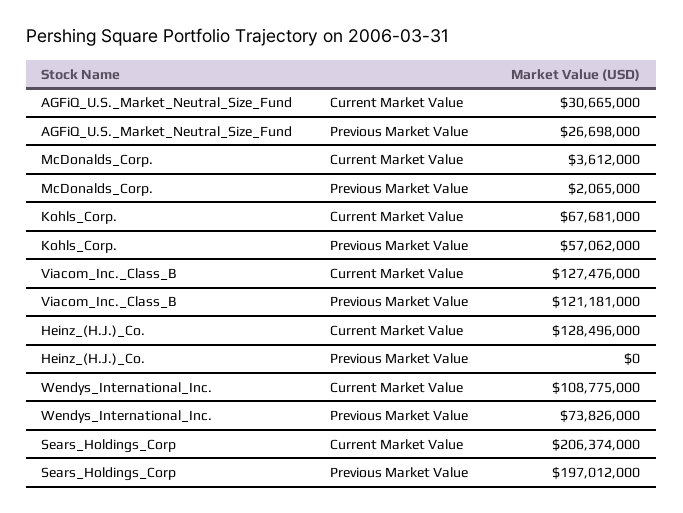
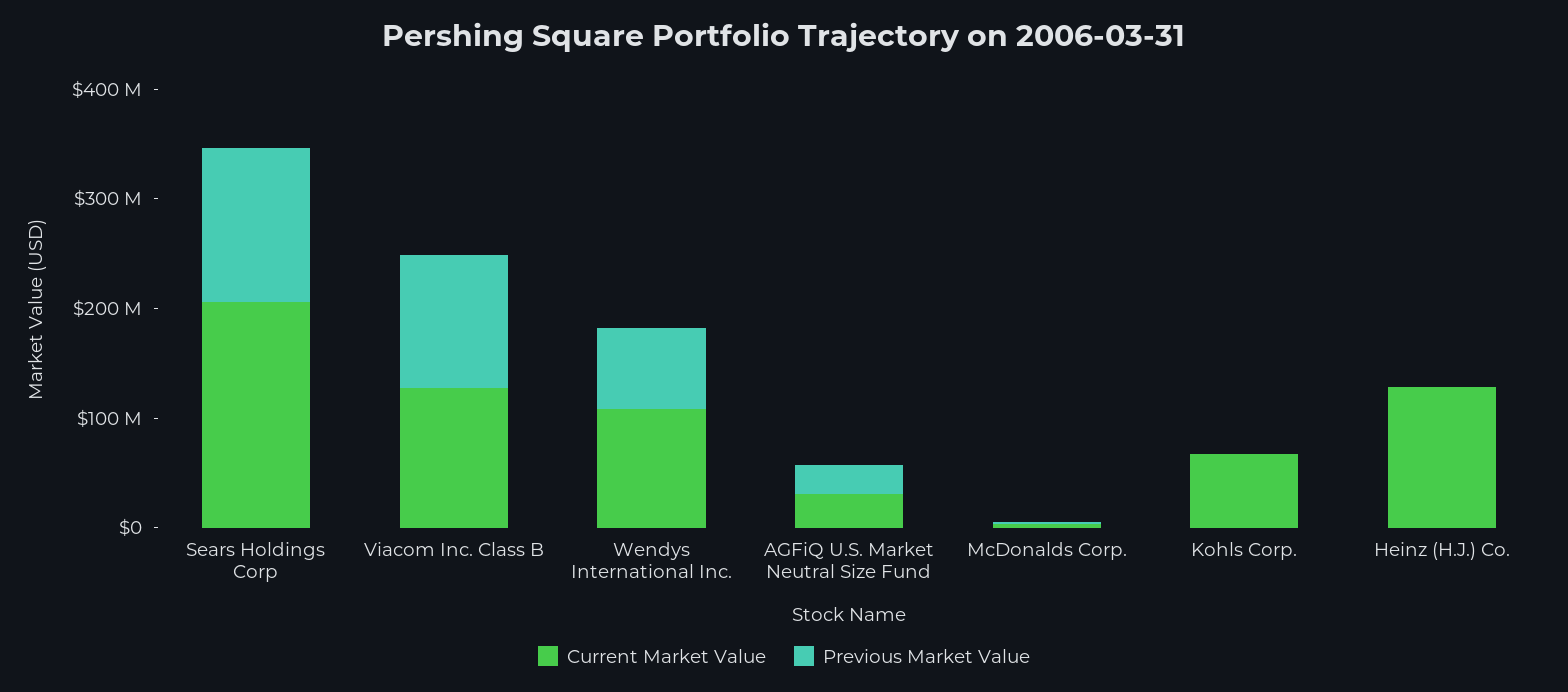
Previous Market Value, Kohls_Corp.: 57062000 -> 0
Previous Market Value, Sears_Holdings_Corp: 197012000 -> 140000000

